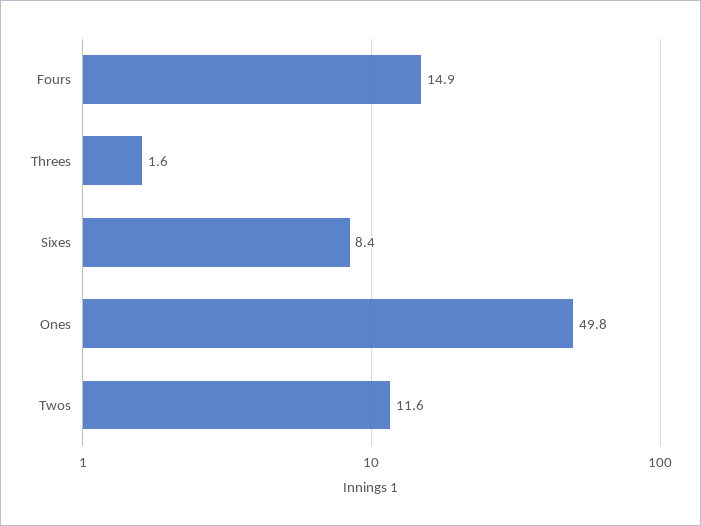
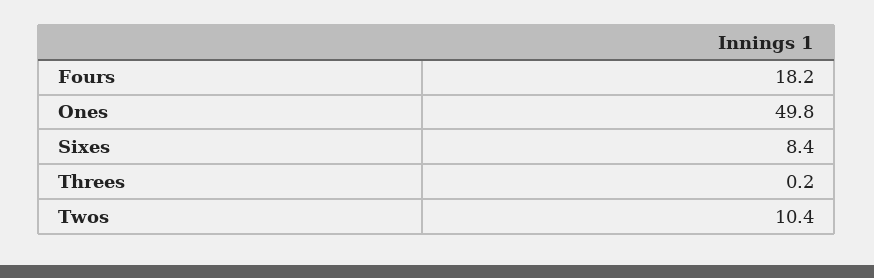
Fours: 14.9 -> 18.2
Threes: 1.6 -> 0.2
Twos: 11.6 -> 10.4

